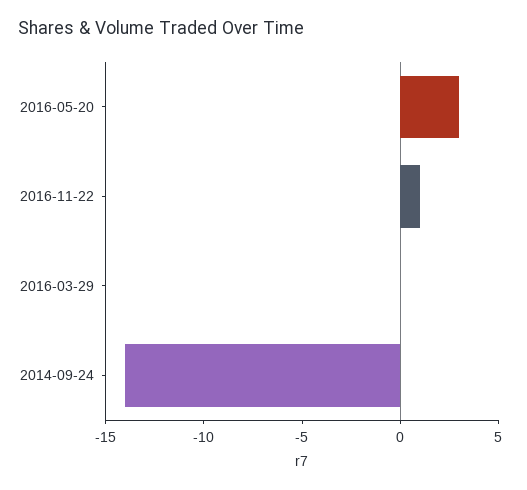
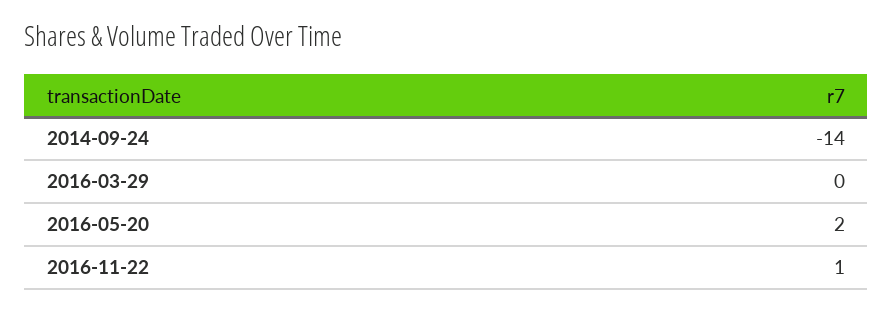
2016-05-20: 3 -> 2

